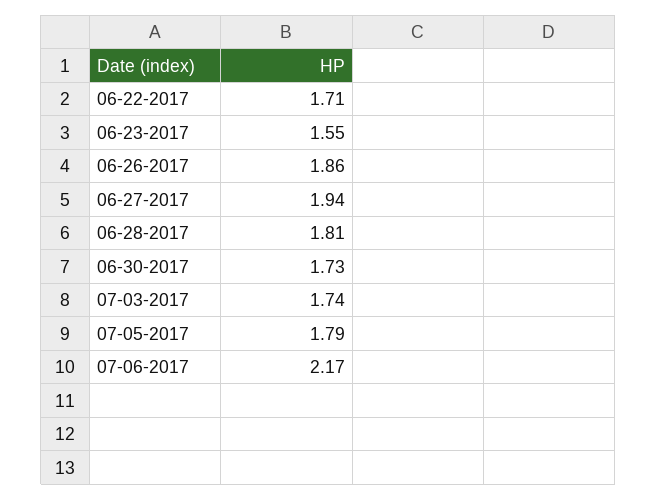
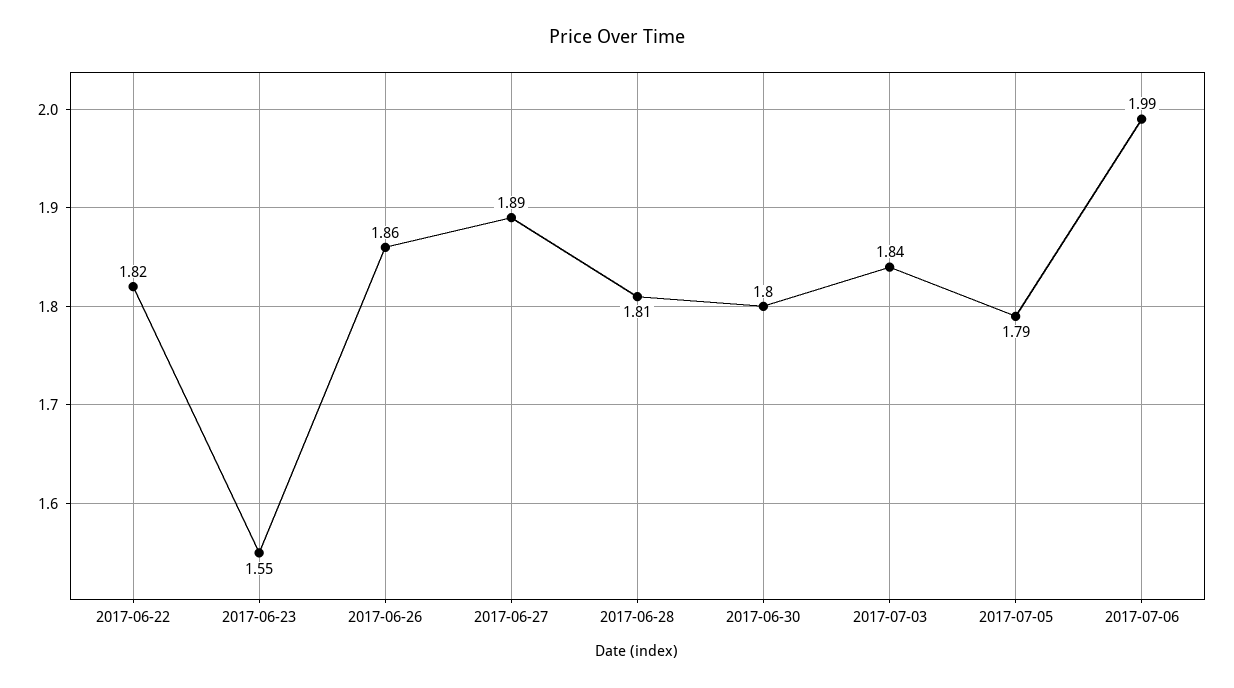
06-22-2017: 1.71 -> 1.82
06-27-2017: 1.94 -> 1.89
06-30-2017: 1.73 -> 1.8
07-03-2017: 1.74 -> 1.84
07-06-2017: 2.17 -> 1.99

